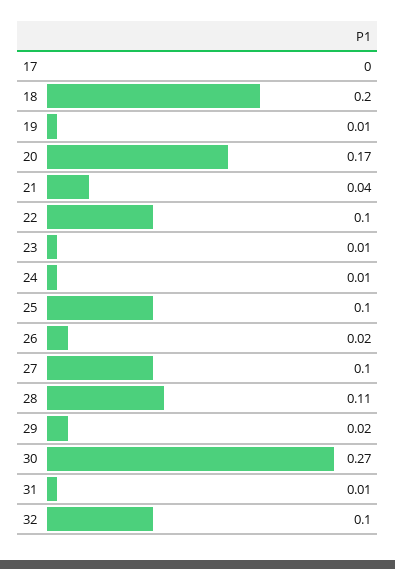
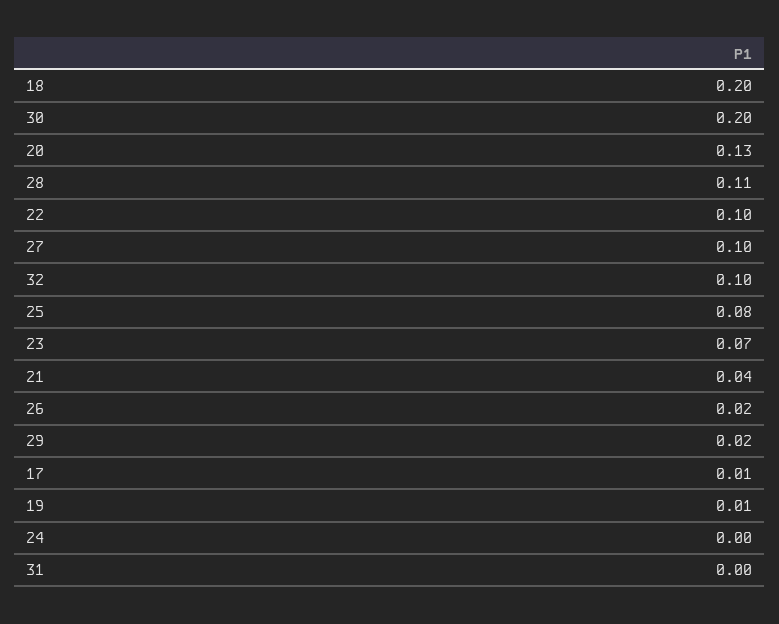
17: 0 -> 0.01
20: 0.17 -> 0.13
23: 0.01 -> 0.07
24: 0.01 -> 0
25: 0.1 -> 0.08
30: 0.27 -> 0.2
31: 0.01 -> 0

